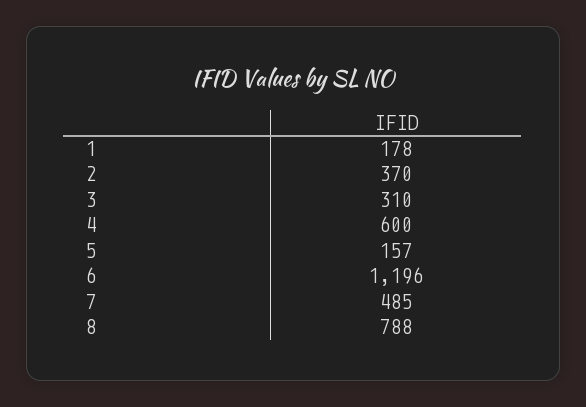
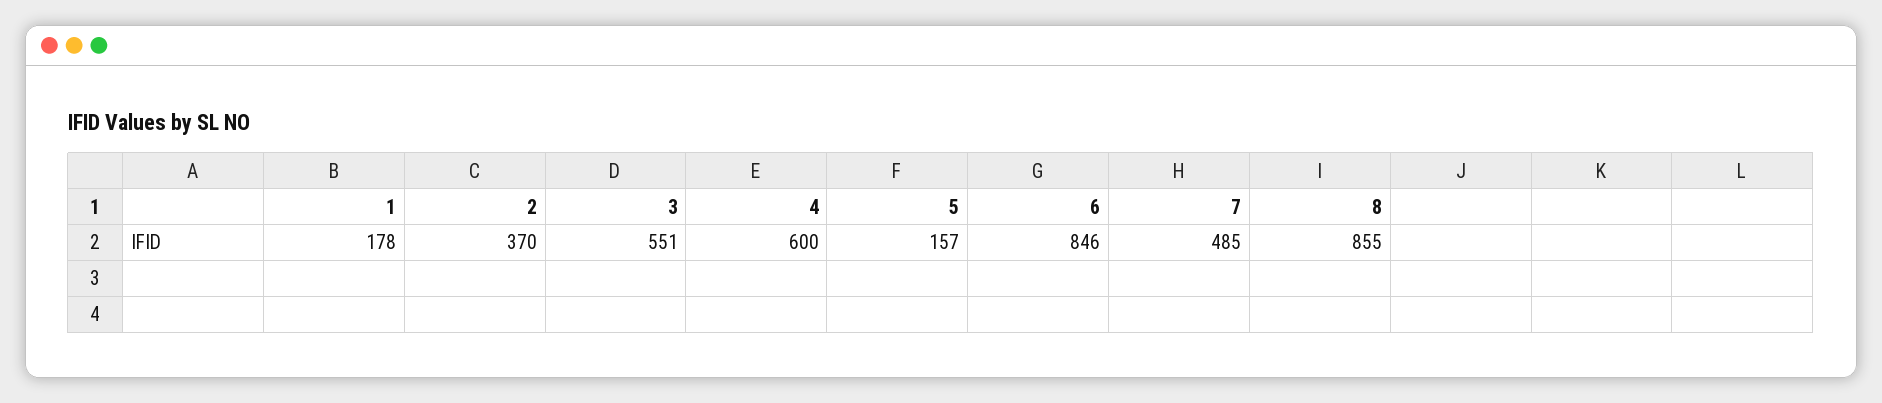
3: 310 -> 551
6: 1196 -> 846
8: 788 -> 855

